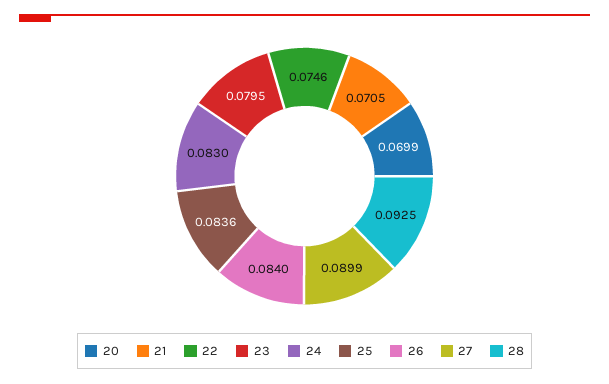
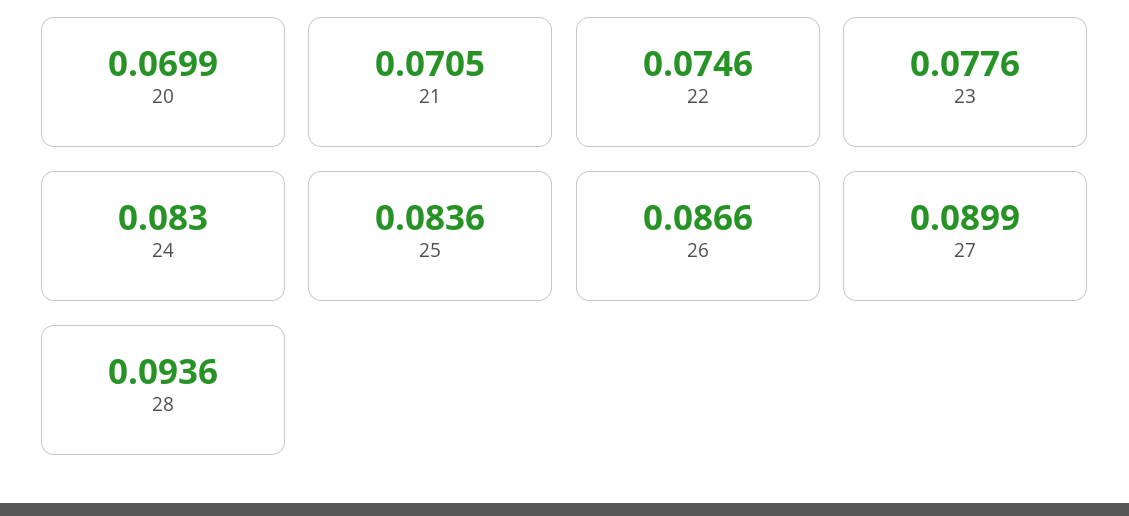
23: 0.0795 -> 0.0776
26: 0.084 -> 0.0866
28: 0.0925 -> 0.0936

